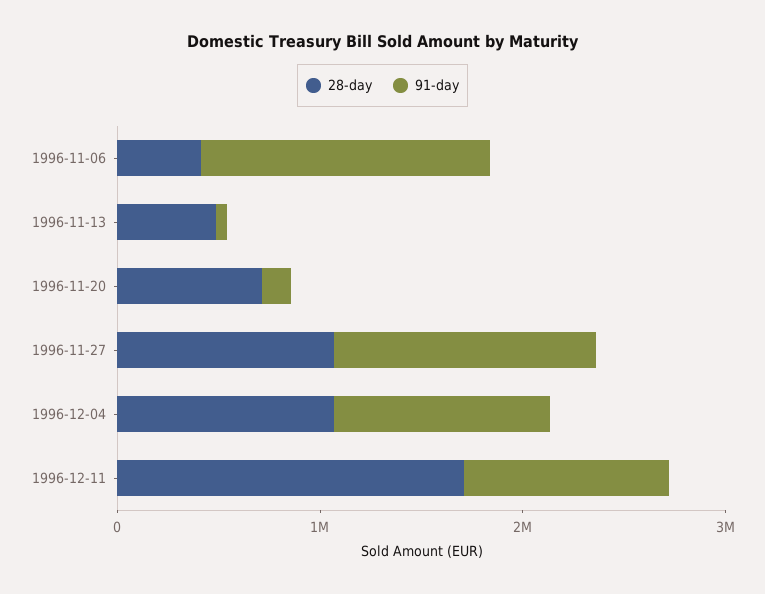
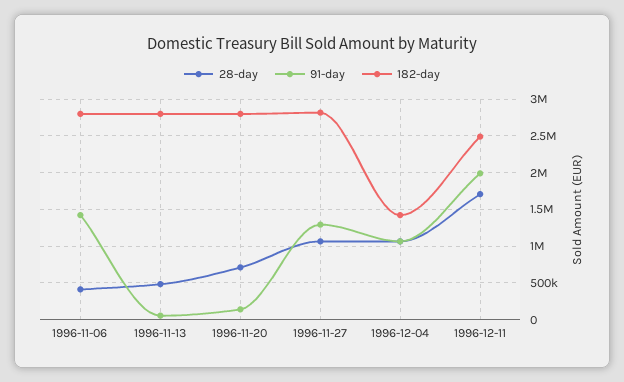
91-day, 1996-12-11: 1000000 -> 2000000
182-day, 1996-11-06: none -> 2800000
182-day, 1996-11-13: none -> 2800000
182-day, 1996-11-20: none -> 2800000
182-day, 1996-11-27: none -> 2800000
182-day, 1996-12-04: none -> 1400000
182-day, 1996-12-11: none -> 2500000

